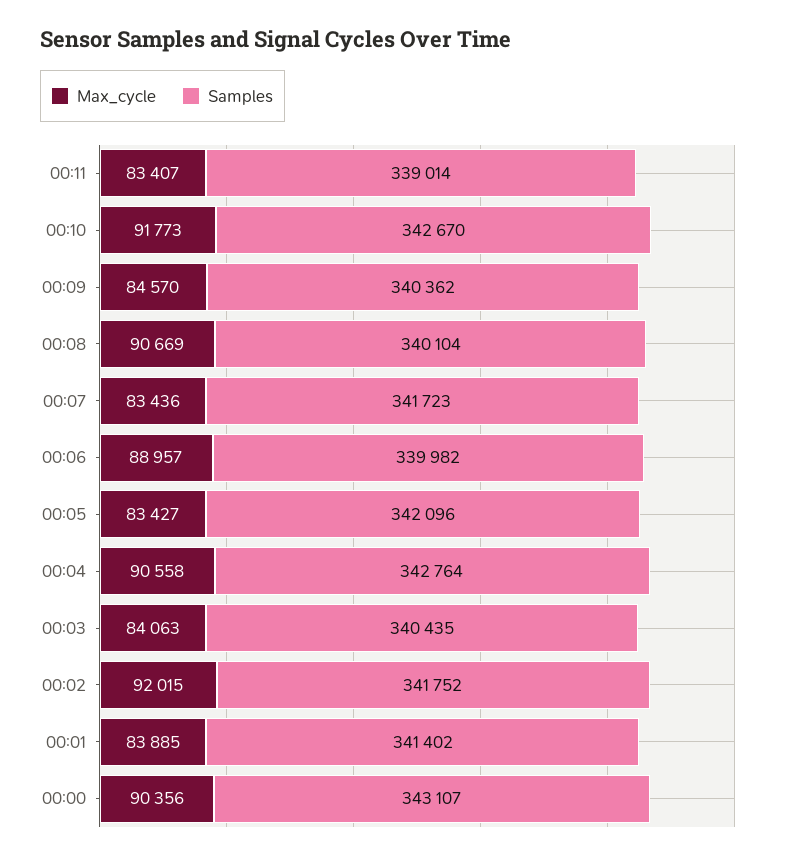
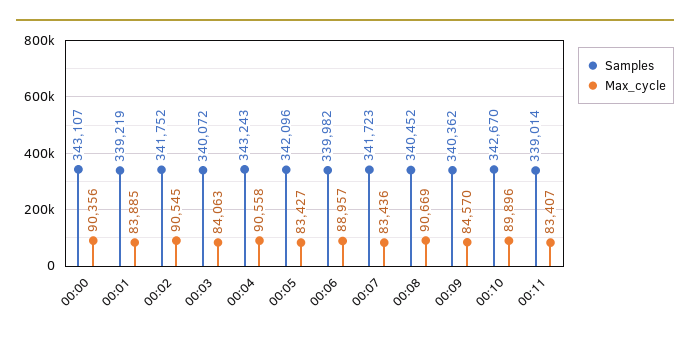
Max_cycle, 00:10: 91773 -> 89896
Samples, 00:08: 340104 -> 340452
Samples, 00:04: 342764 -> 343243
Samples, 00:03: 340435 -> 340072
Max_cycle, 00:02: 92015 -> 90545
Samples, 00:01: 341402 -> 339219

